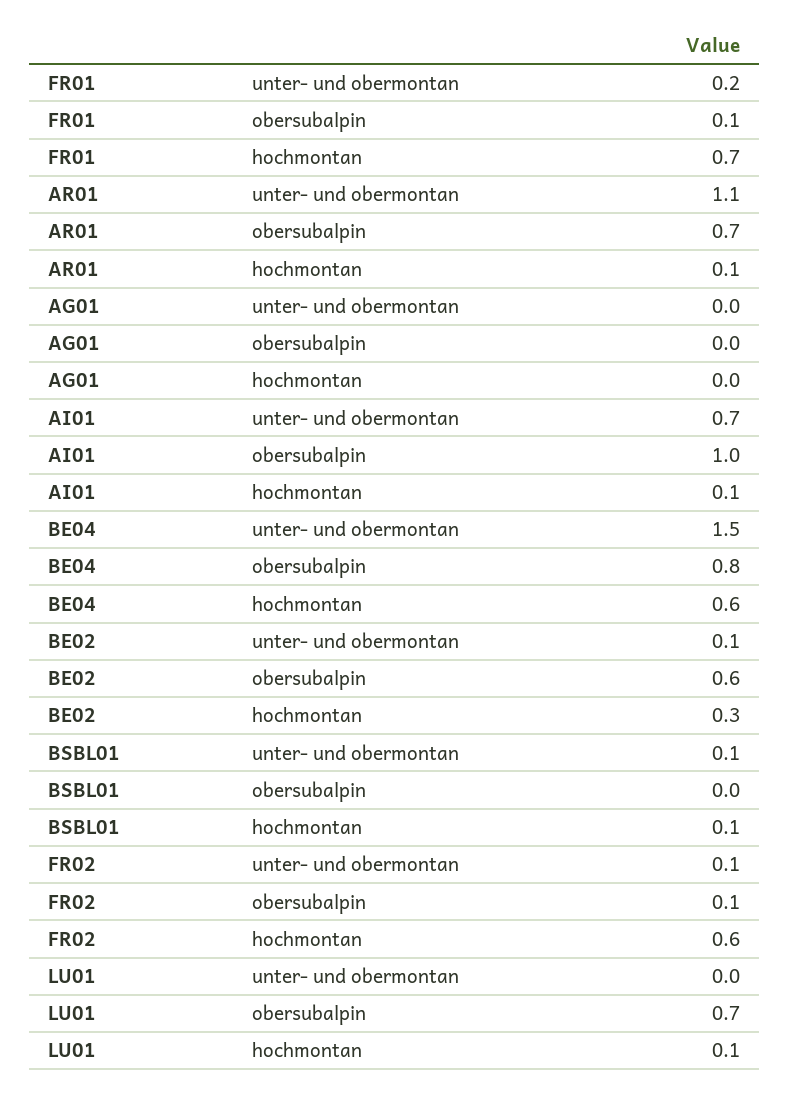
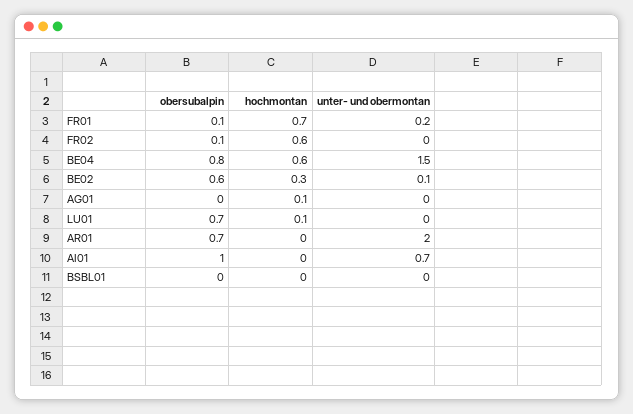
AR01, unter- und obermontan: 1.1 -> 2
AR01, hochmontan: 0.1 -> 0
AG01, hochmontan: 0 -> 0.1
AI01, hochmontan: 0.1 -> 0
BSBL01, unter- und obermontan: 0.1 -> 0
BSBL01, hochmontan: 0.1 -> 0
FR02, unter- und obermontan: 0.1 -> 0

